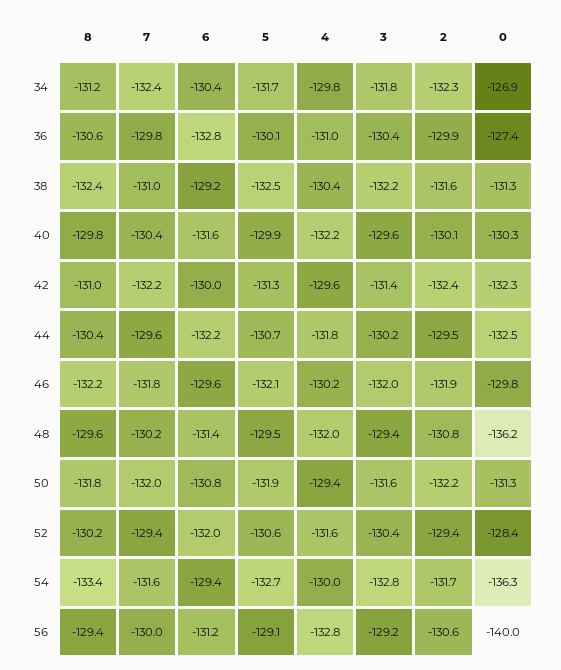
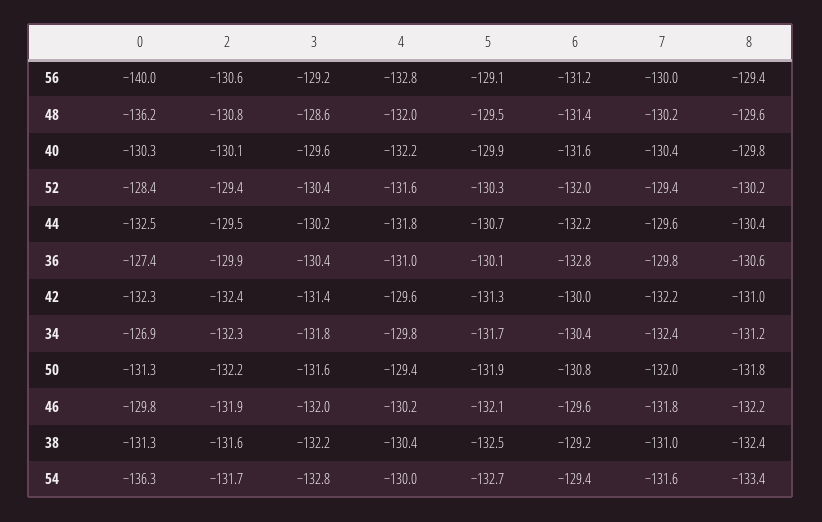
3, 48: -129.4 -> -128.6
5, 52: -130.6 -> -130.3

